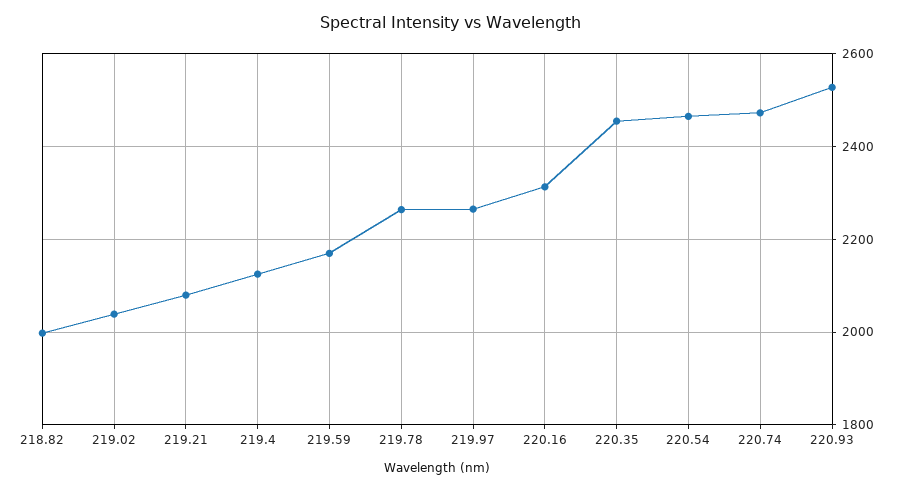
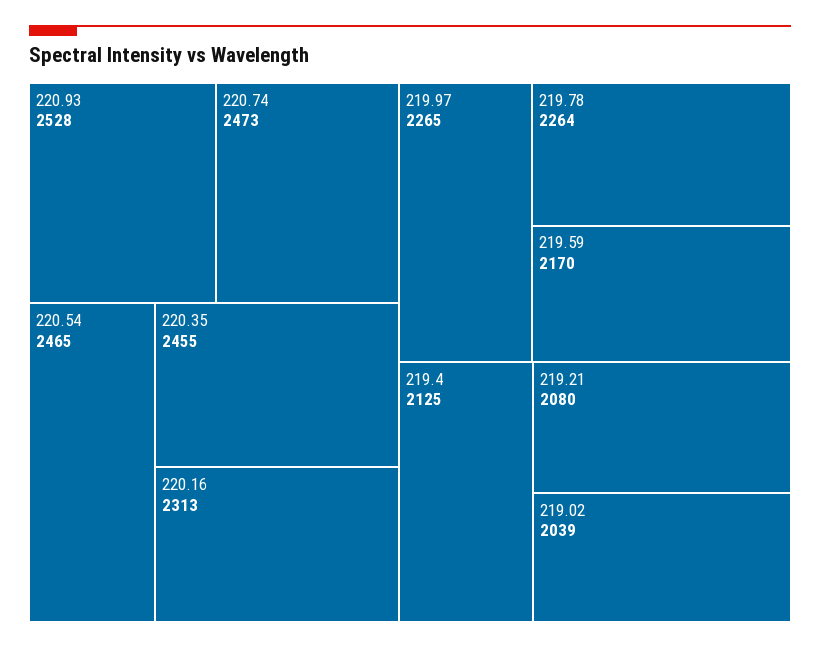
218.82: 2000 -> none

